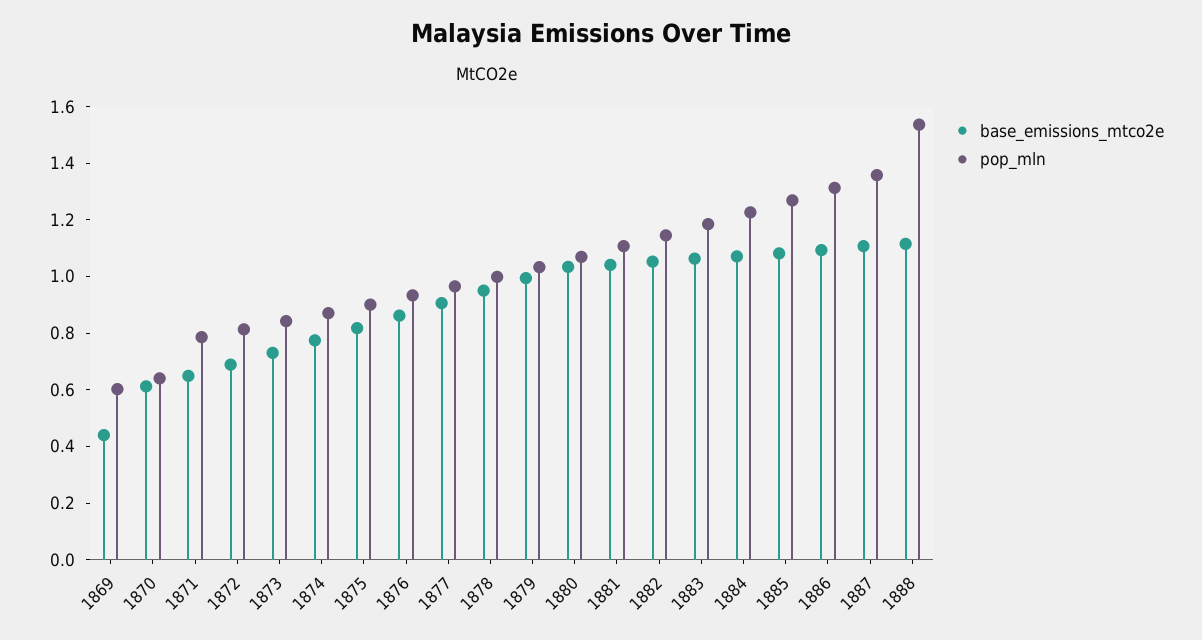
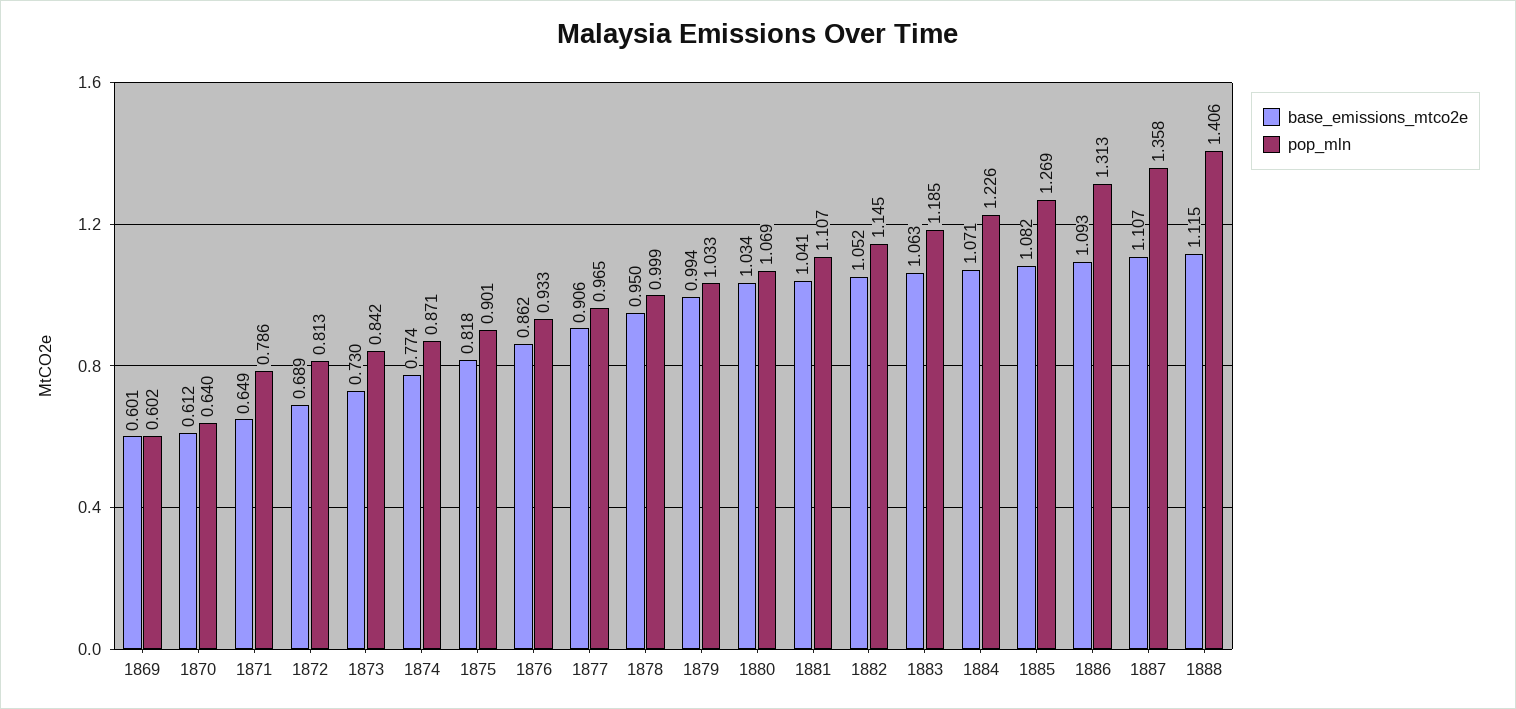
base_emissions_mtco2e, 1869: 0.45 -> 0.601
pop_mln, 1888: 1.55 -> 1.406

